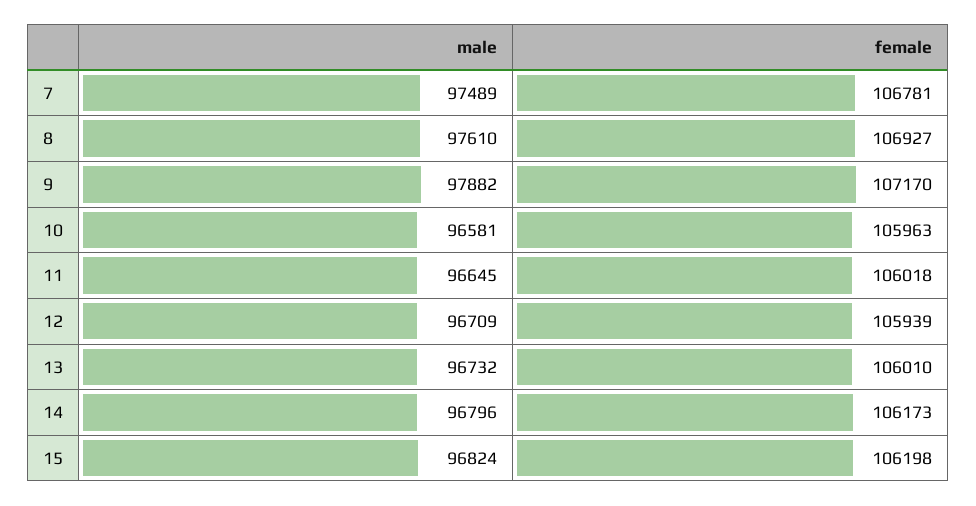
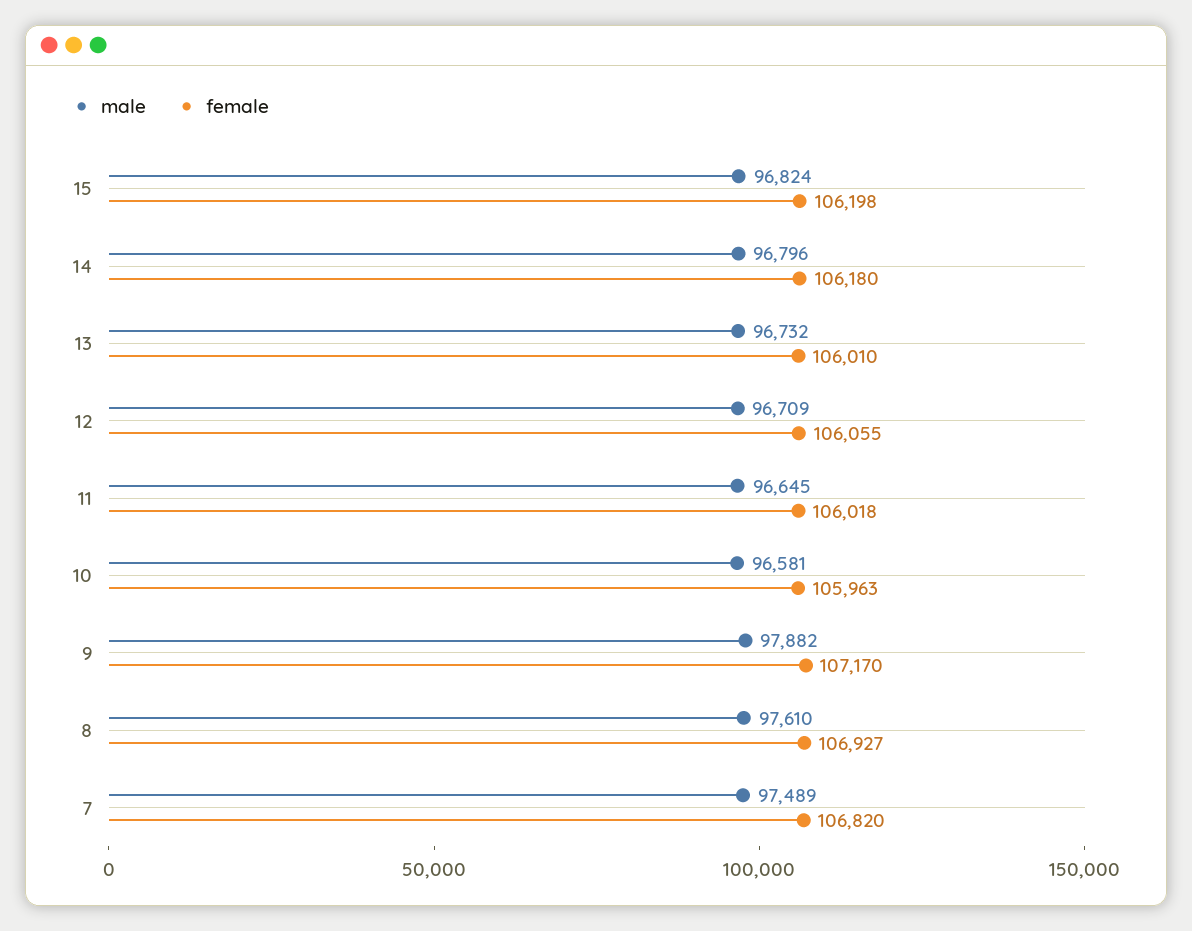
female, 7: 106781 -> 106820
female, 12: 105939 -> 106055
female, 14: 106173 -> 106180

